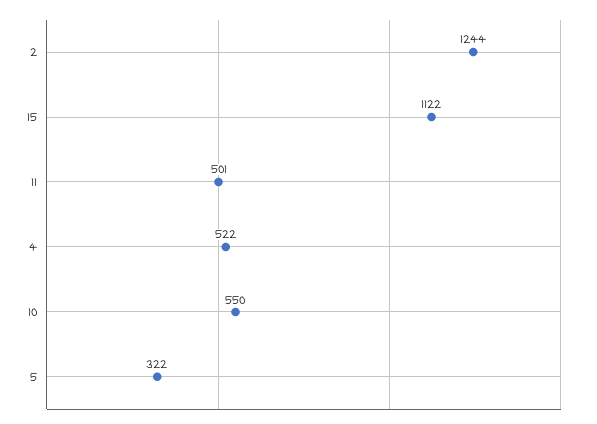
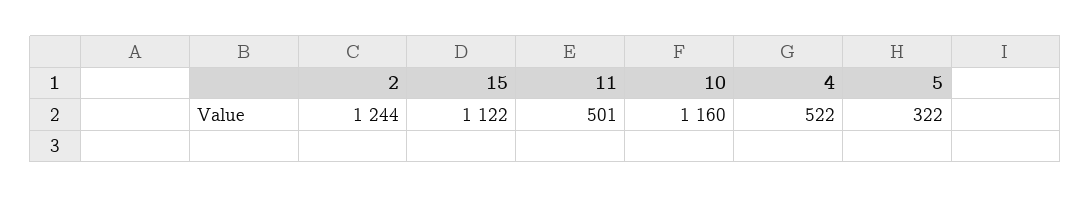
10: 550 -> 1160

